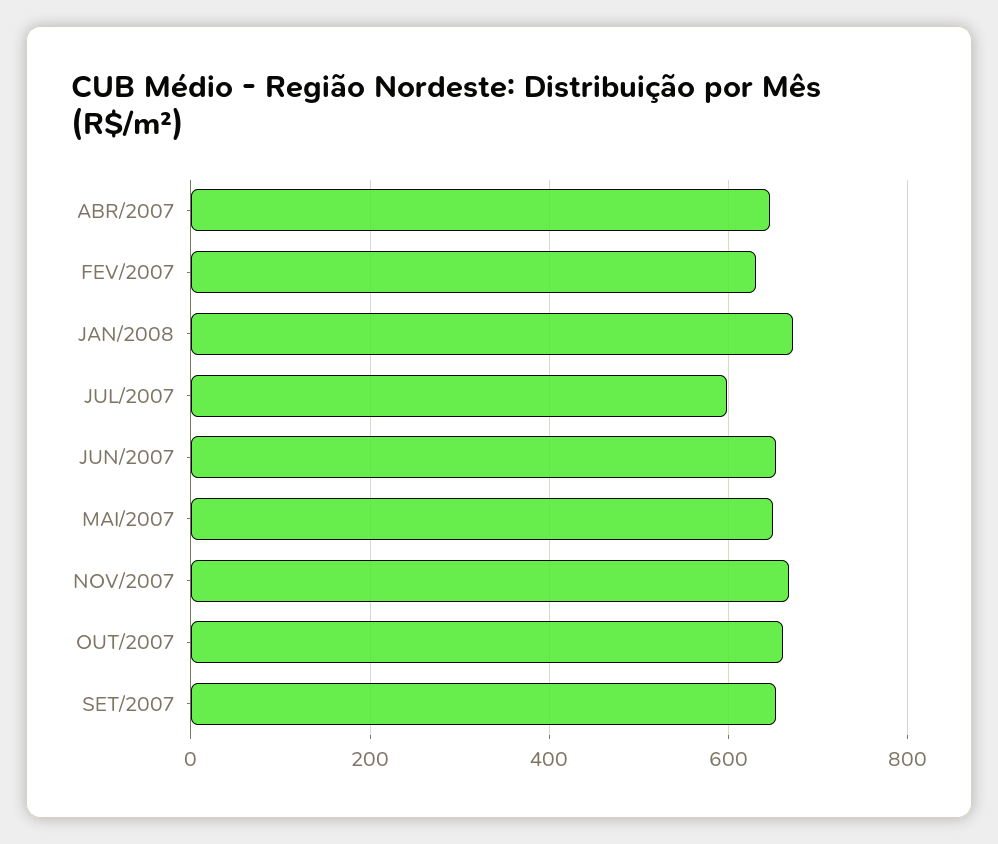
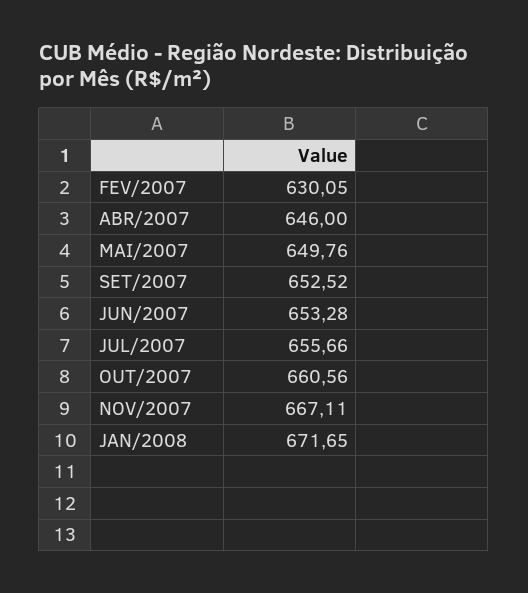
JUL/2007: 600 -> 655.66

